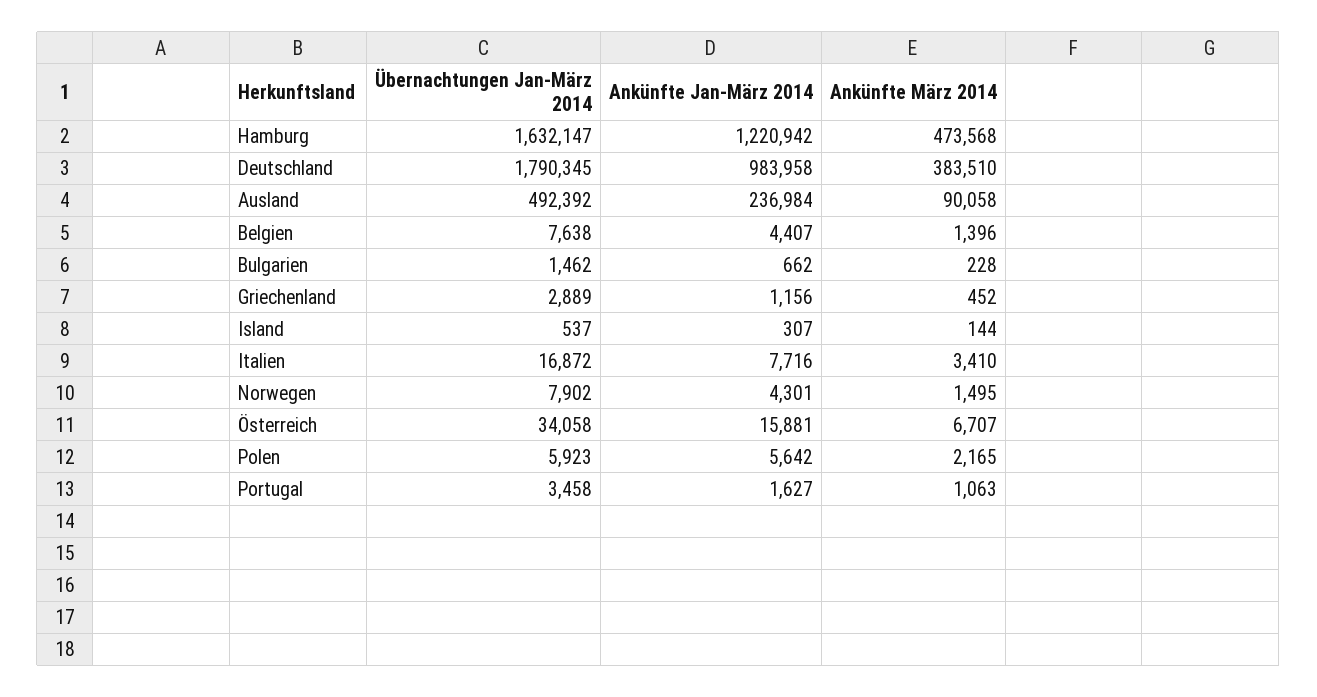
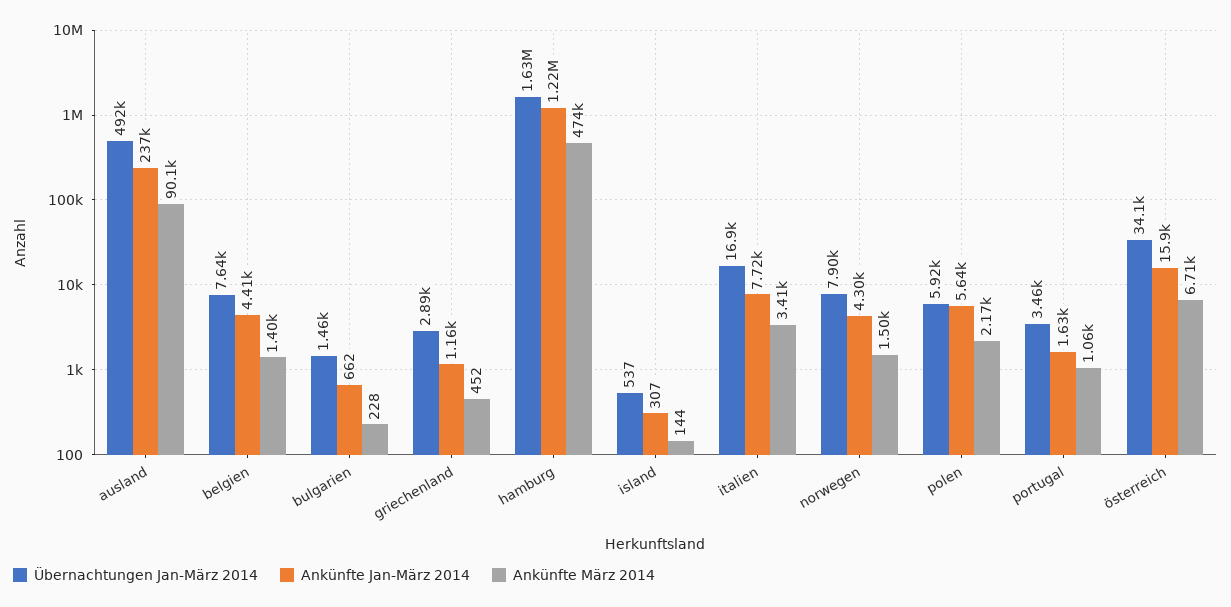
Übernachtungen Jan-März 2014, Deutschland: 1790345 -> none
Ankünfte Jan-März 2014, Deutschland: 983958 -> none
Ankünfte März 2014, Deutschland: 383510 -> none

